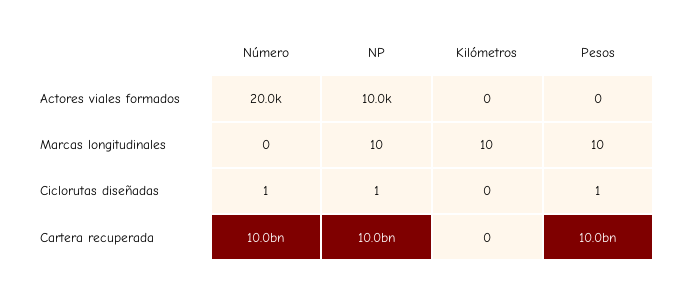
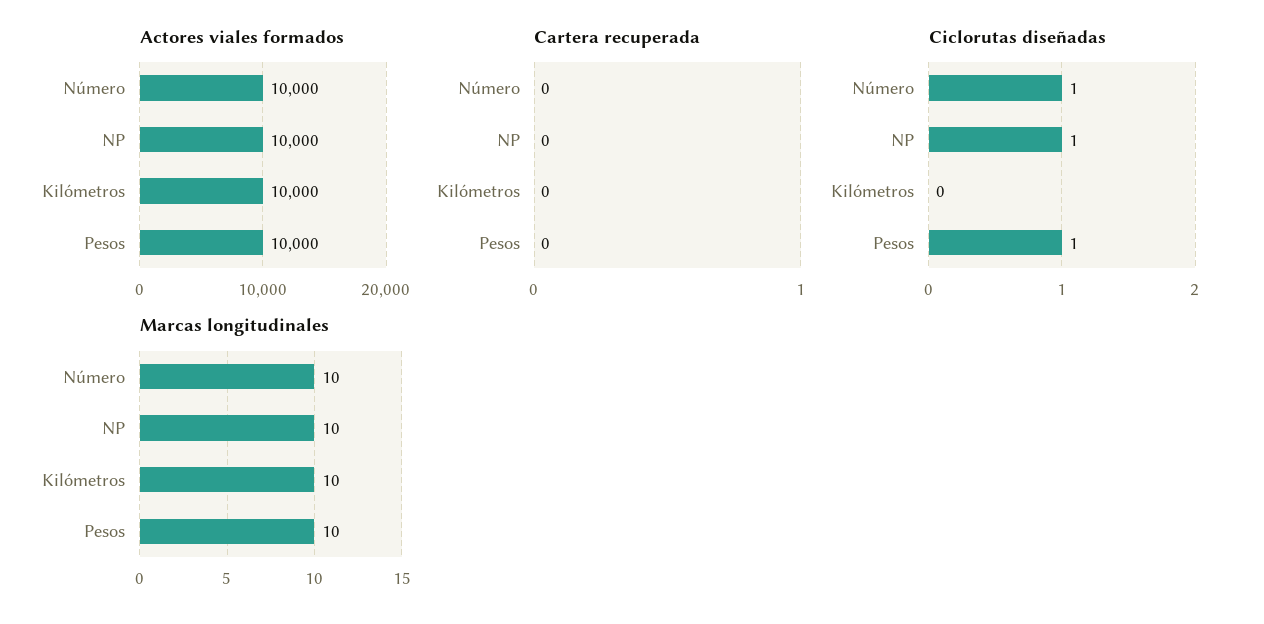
Actores viales formados, Número: 20000 -> 10000
Actores viales formados, Kilómetros: 0 -> 10000
Actores viales formados, Pesos: 0 -> 10000
Marcas longitudinales, Número: 0 -> 10
Cartera recuperada, Número: 10000000000 -> 0
Cartera recuperada, NP: 10000000000 -> 0
Cartera recuperada, Pesos: 10000000000 -> 0

